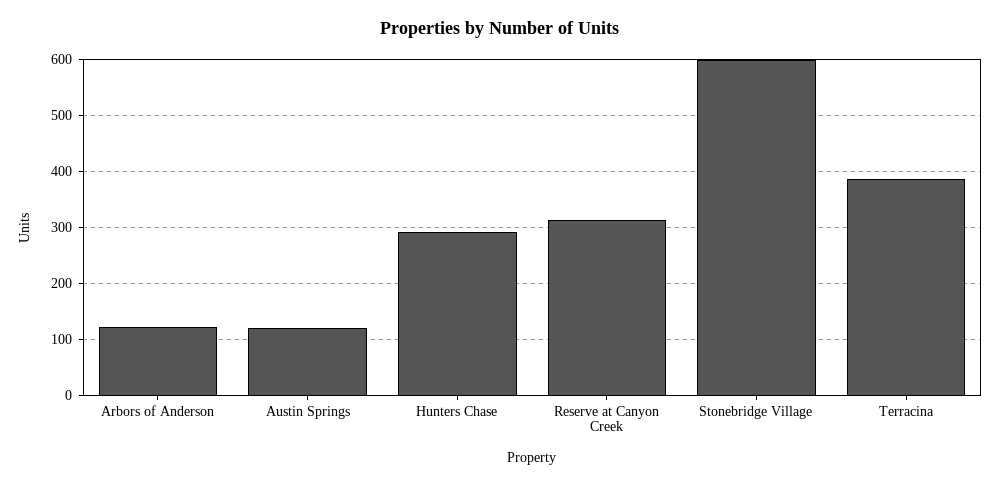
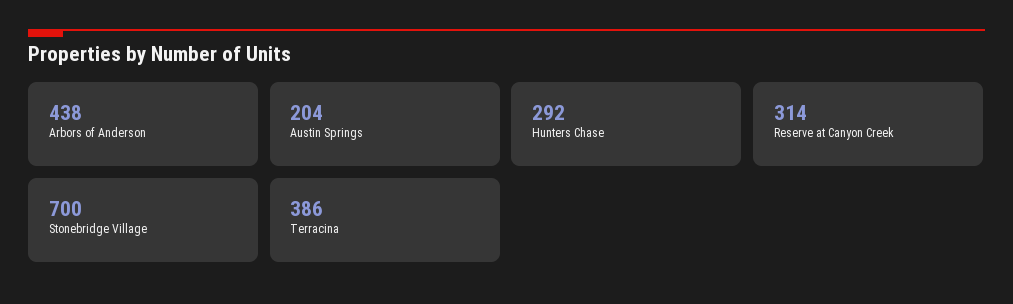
Arbors of Anderson: 120 -> 438
Austin Springs: 120 -> 204
Stonebridge Village: 600 -> 700

